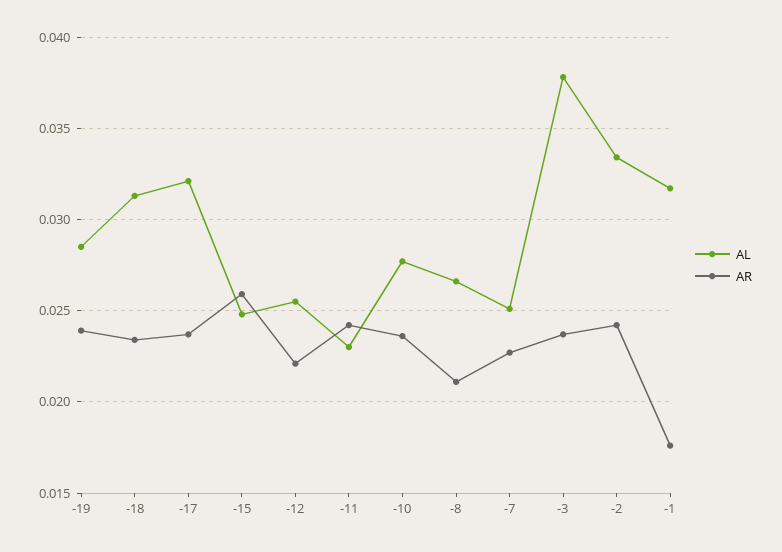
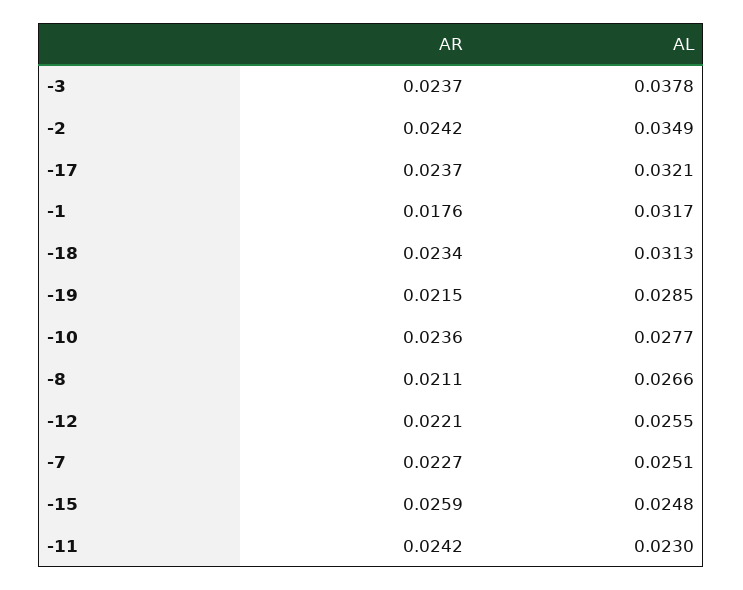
AR, -19: 0.024 -> 0.0215
AL, -2: 0.0335 -> 0.0349

